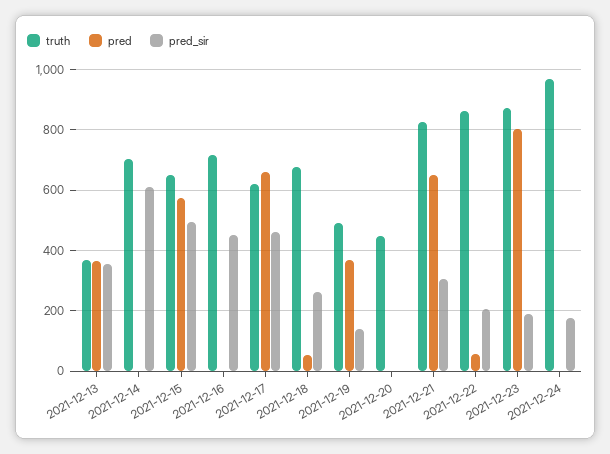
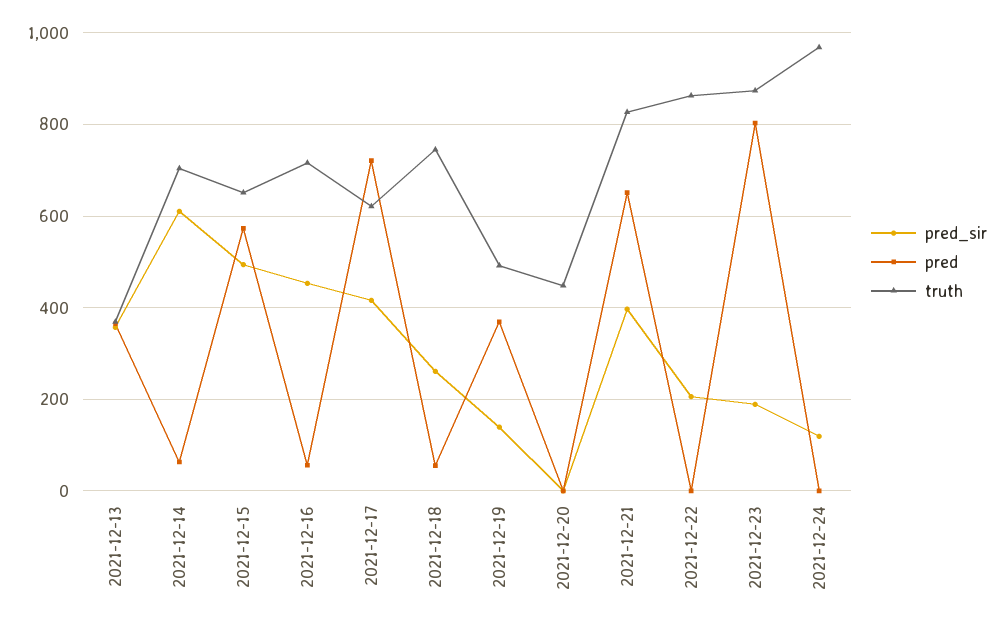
pred, 2021-12-14: 0 -> 60
pred, 2021-12-16: 0 -> 60
pred, 2021-12-17: 660 -> 720
pred_sir, 2021-12-17: 460 -> 420
truth, 2021-12-18: 680 -> 740
pred_sir, 2021-12-21: 300 -> 400
pred, 2021-12-22: 60 -> 0
pred_sir, 2021-12-24: 180 -> 120

